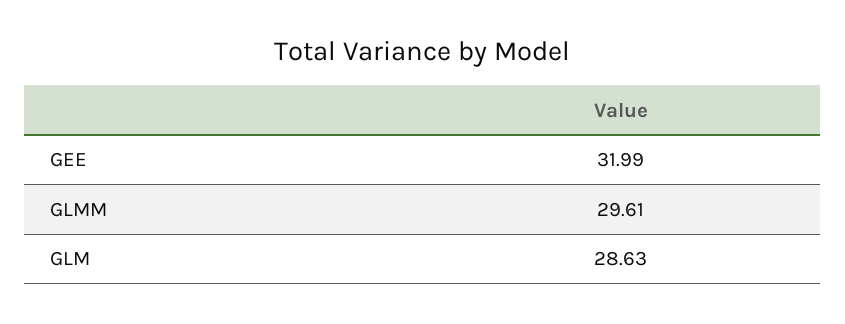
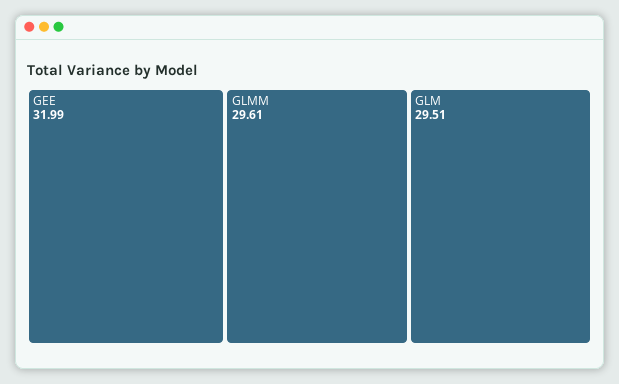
GLM: 28.63 -> 29.51

